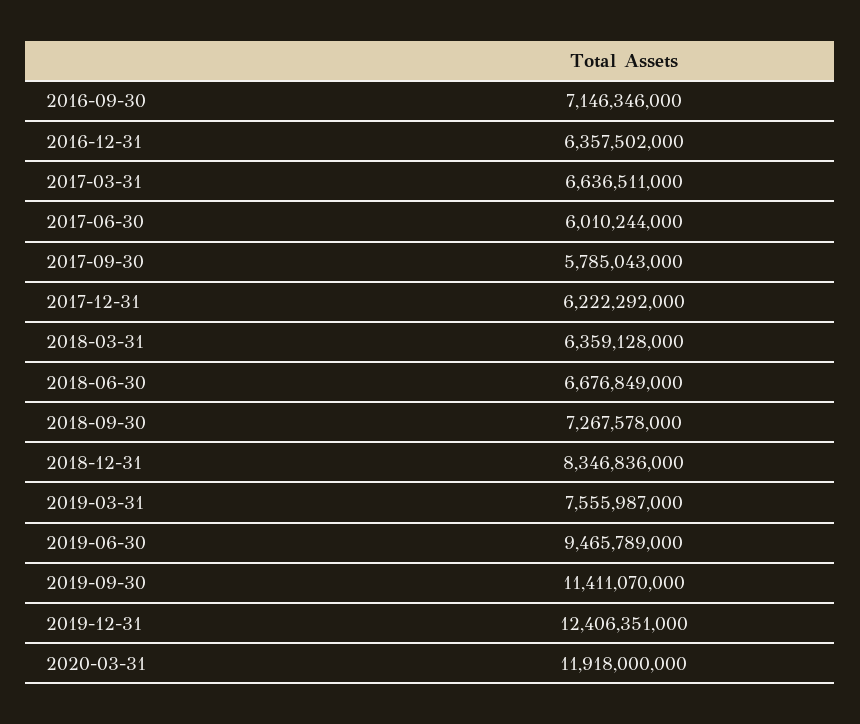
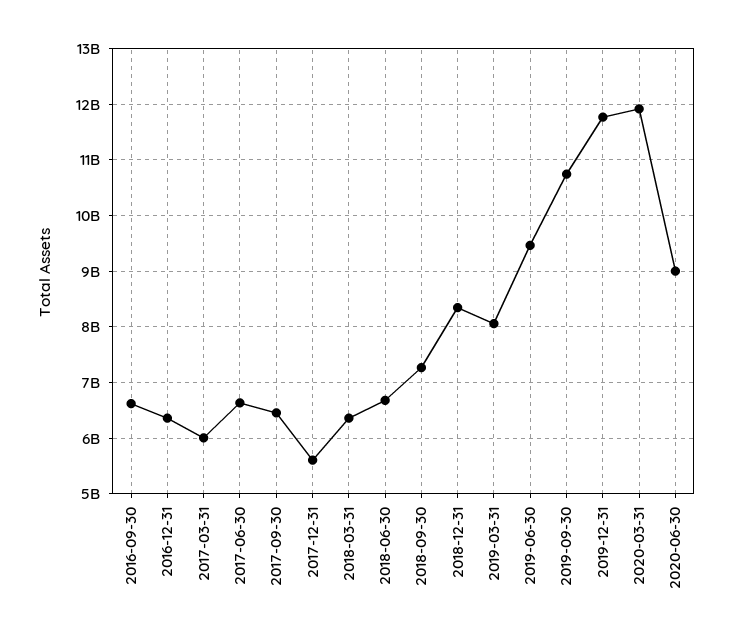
2016-09-30: 7146346000 -> 6600000000
2017-03-31: 6636511000 -> 6000000000
2017-06-30: 6010244000 -> 6600000000
2017-09-30: 5785043000 -> 6400000000
2017-12-31: 6222292000 -> 5600000000
2019-03-31: 7555987000 -> 8000000000
2019-09-30: 11411070000 -> 10800000000
2019-12-31: 12406351000 -> 11800000000
2020-06-30: none -> 9000000000

